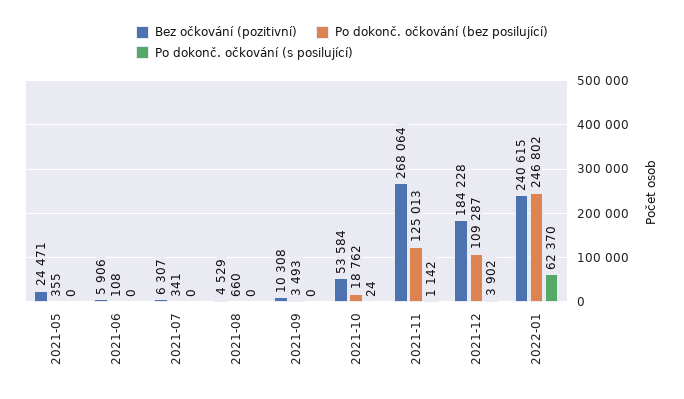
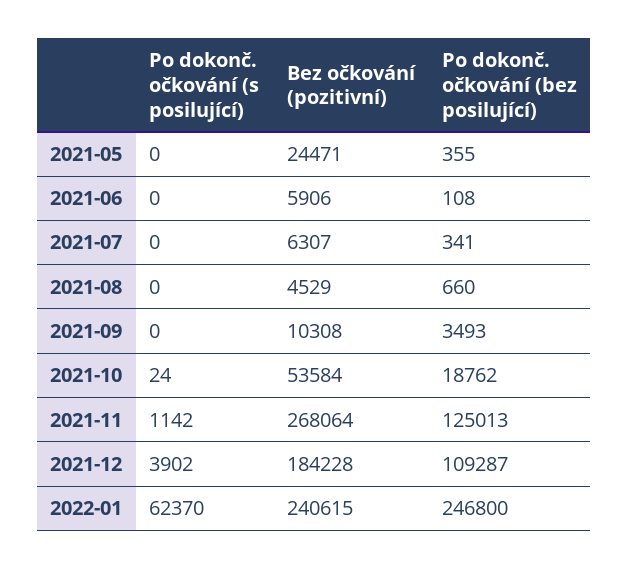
Po dokonč. očkování (bez posilující), 2022-01: 246802 -> 246800

